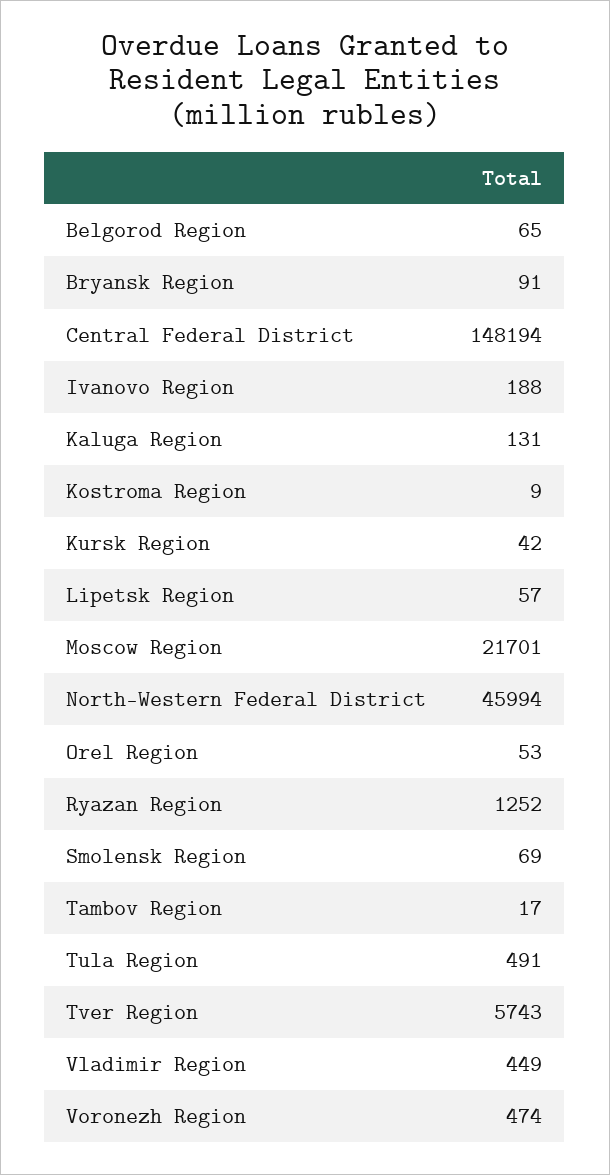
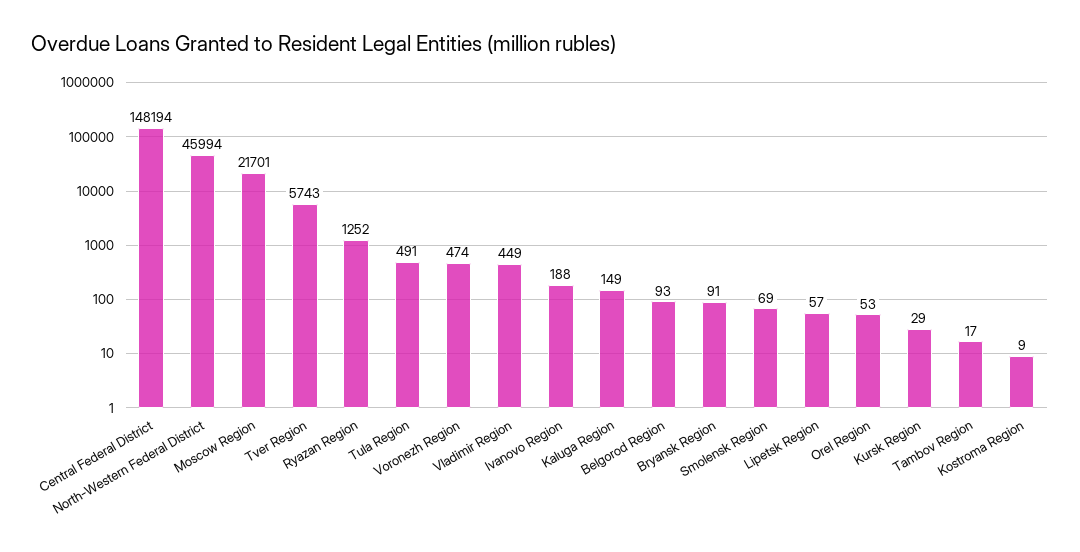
Belgorod Region: 65 -> 93
Kaluga Region: 131 -> 149
Kursk Region: 42 -> 29

